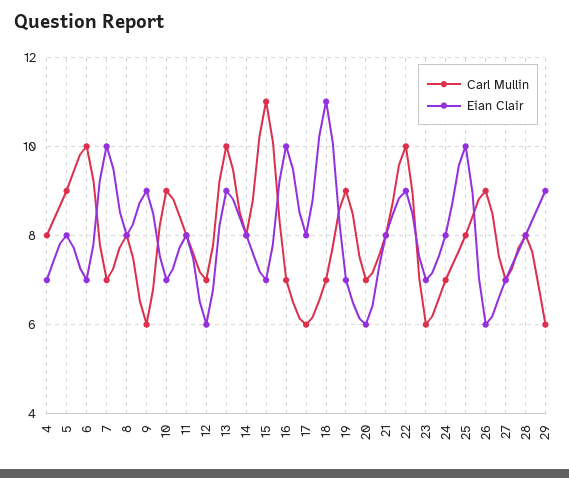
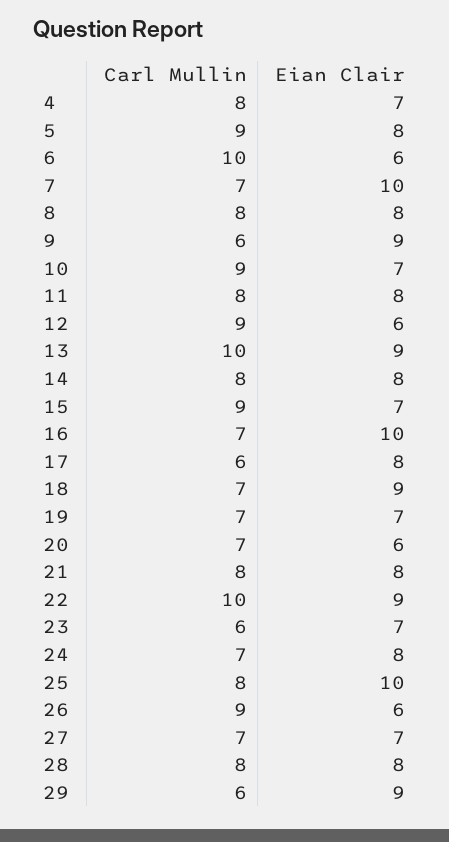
Eian Clair, 6: 7 -> 6
Carl Mullin, 12: 7 -> 9
Carl Mullin, 15: 11 -> 9
Eian Clair, 18: 11 -> 9
Carl Mullin, 19: 9 -> 7

